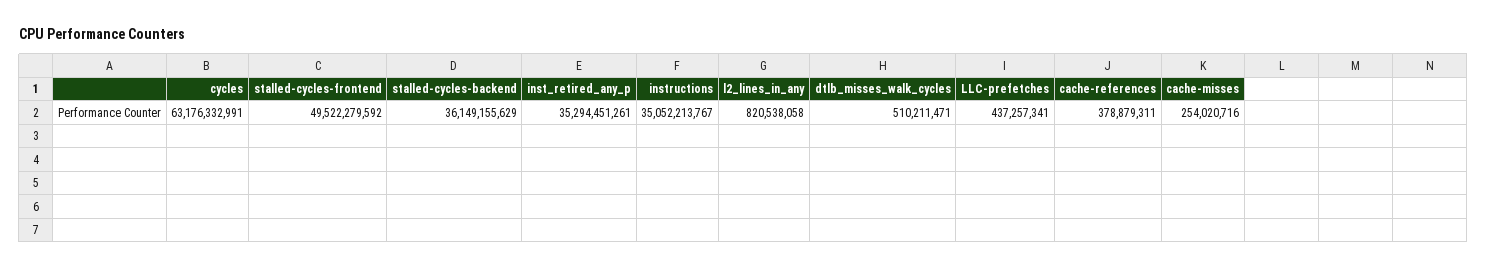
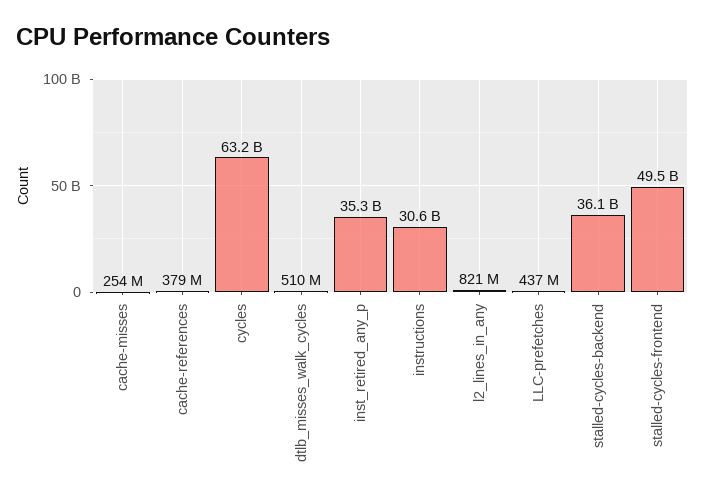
instructions: 35052213767 -> 30600000000

